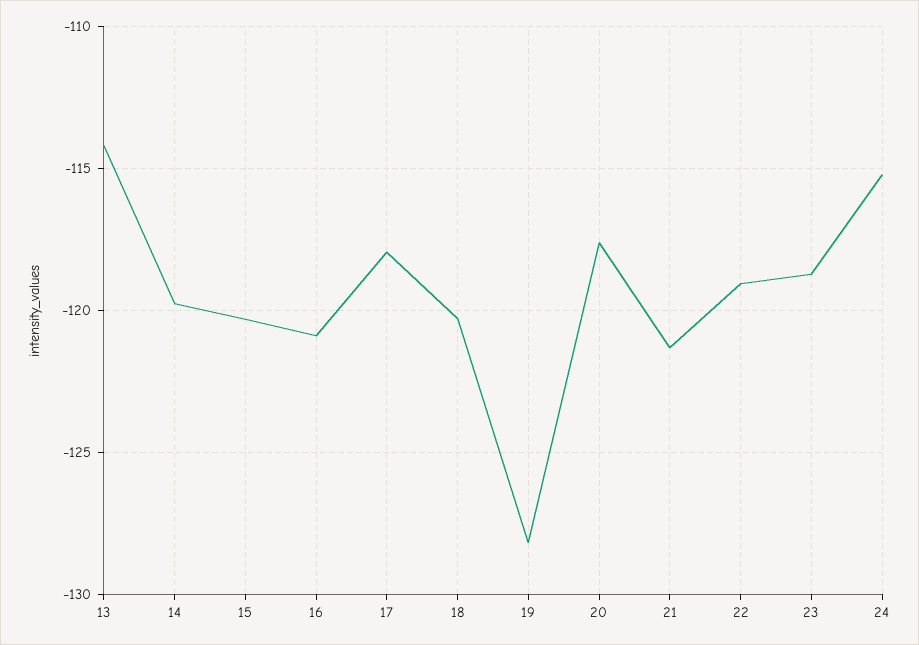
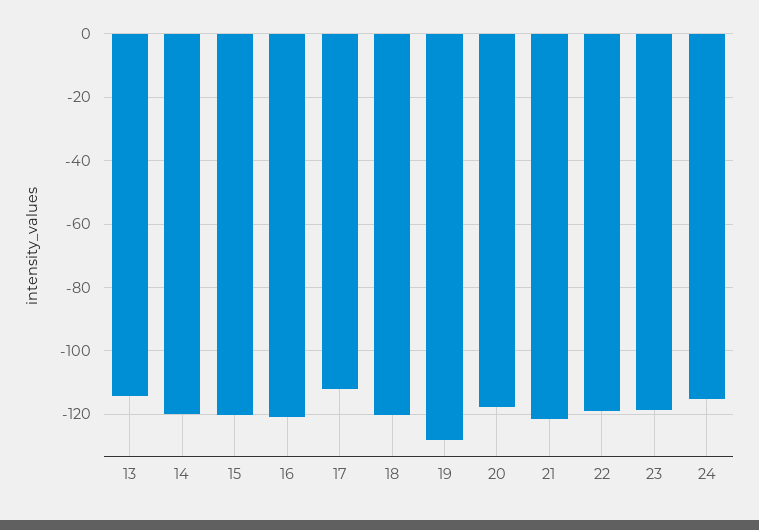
17: -118 -> -112

